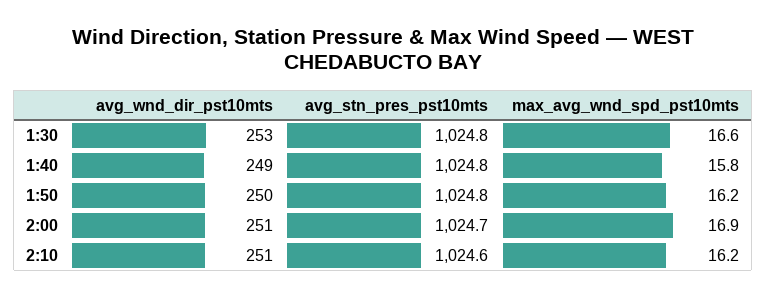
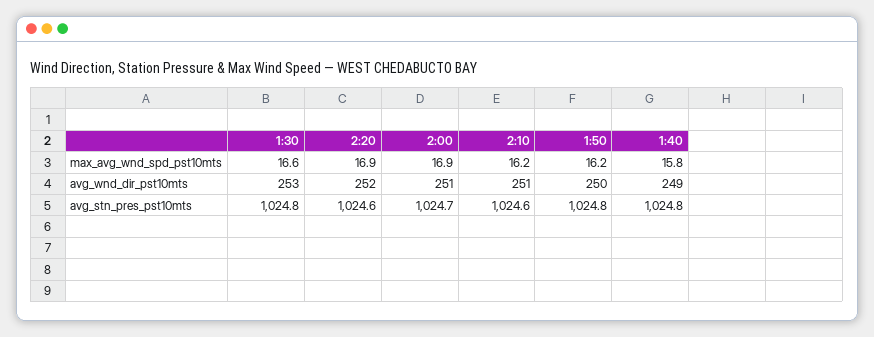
max_avg_wnd_spd_pst10mts, 2:20: none -> 16.9
avg_wnd_dir_pst10mts, 2:20: none -> 252
avg_stn_pres_pst10mts, 2:20: none -> 1024.6

